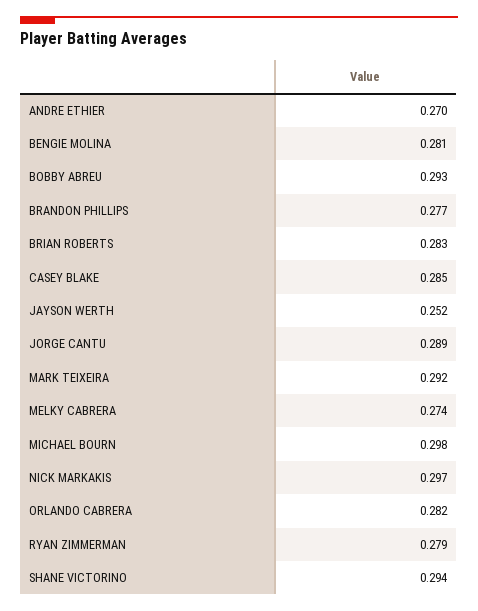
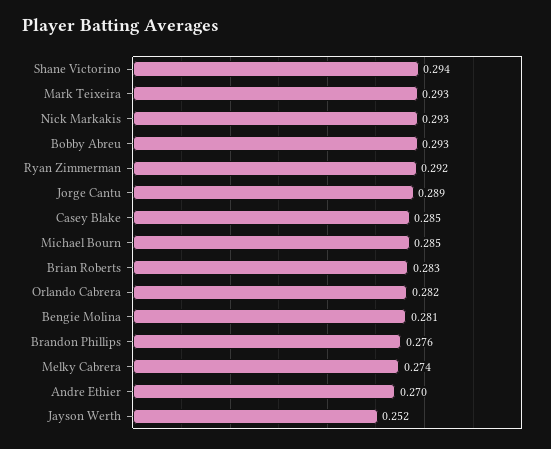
BRANDON PHILLIPS: 0.277 -> 0.276
MARK TEIXEIRA: 0.292 -> 0.293
MICHAEL BOURN: 0.298 -> 0.285
NICK MARKAKIS: 0.297 -> 0.293
RYAN ZIMMERMAN: 0.279 -> 0.292

